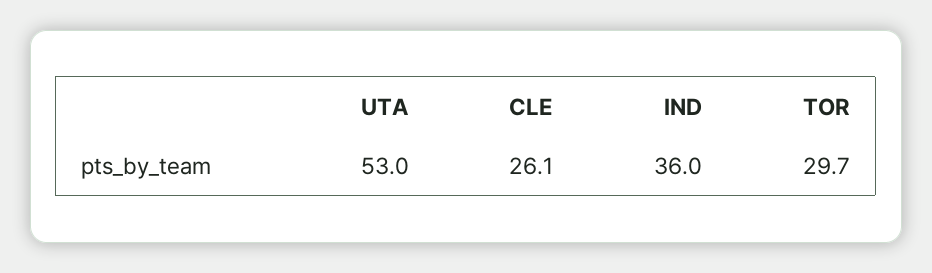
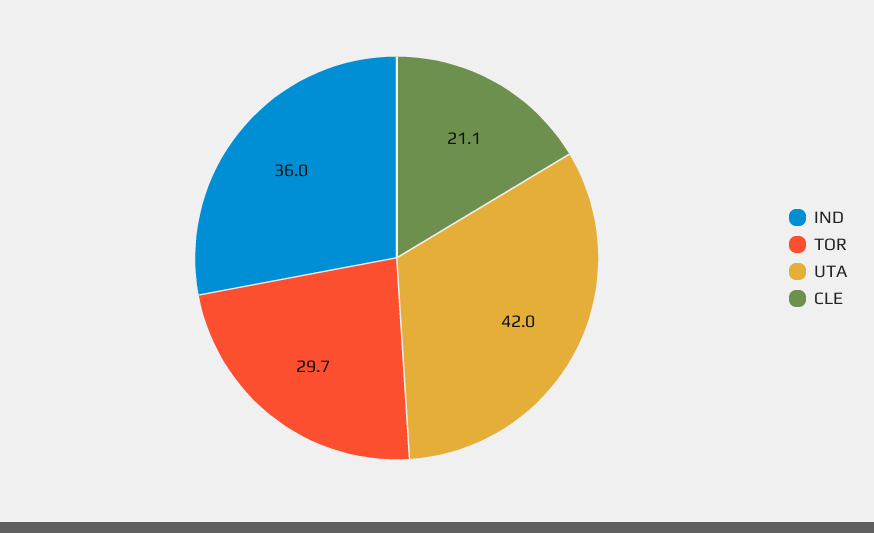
UTA: 53 -> 42
CLE: 26.1 -> 21.1

